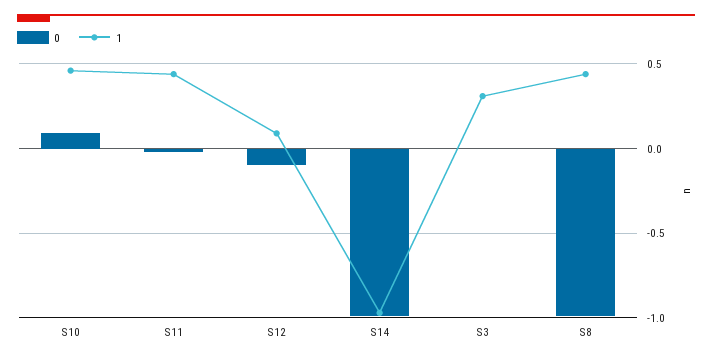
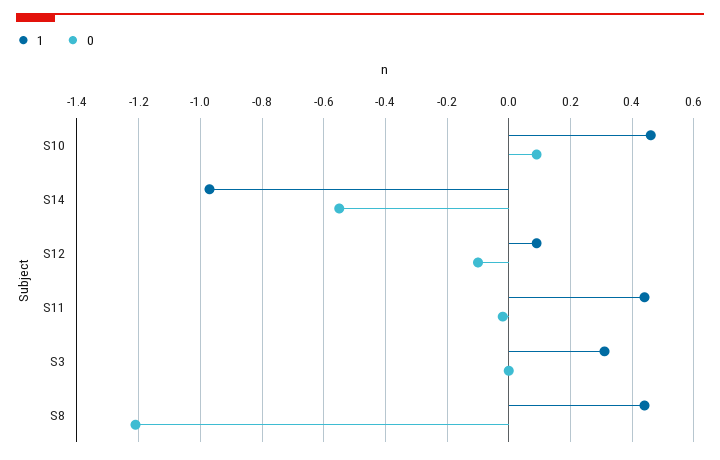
0, S14: -1 -> -0.55
0, S8: -1 -> -1.2

